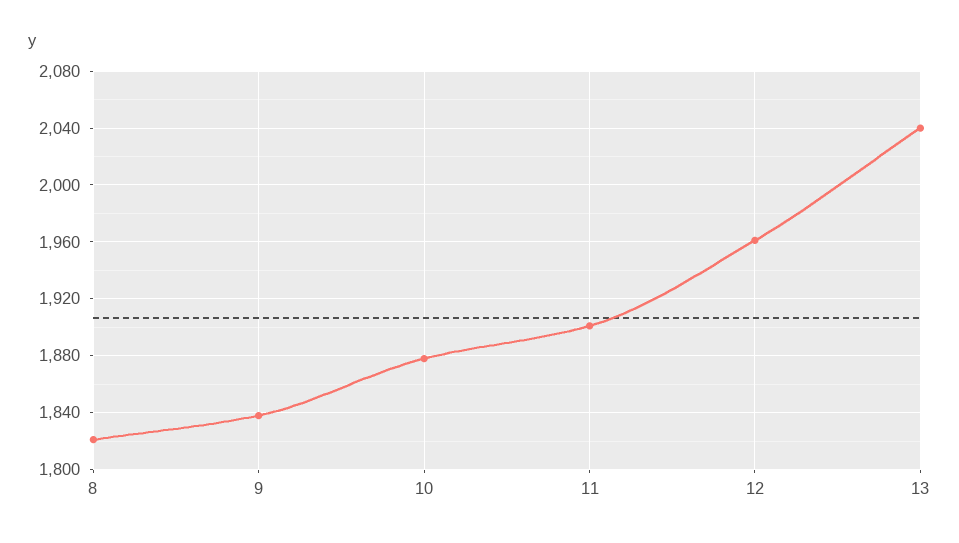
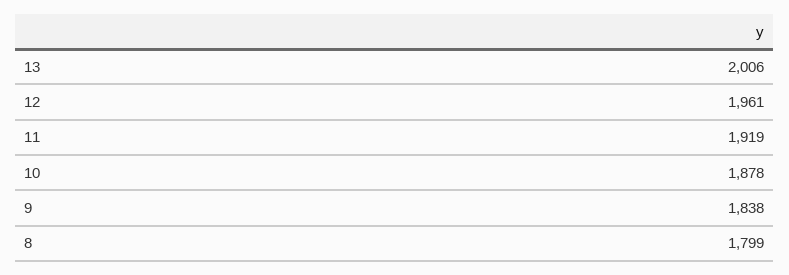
8: 1820 -> 1799
11: 1900 -> 1919
13: 2040 -> 2006

